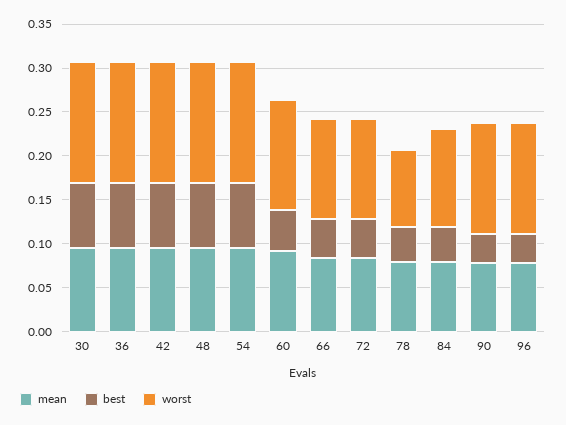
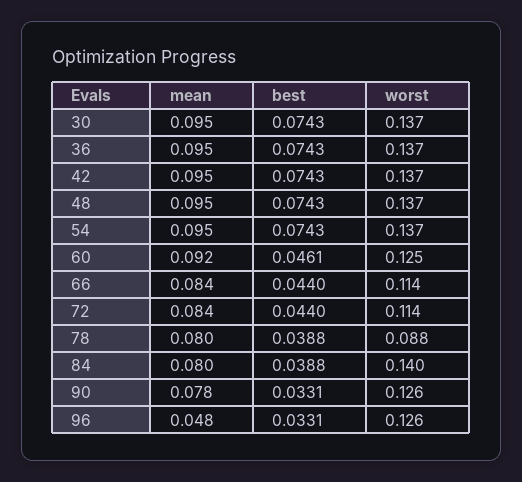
worst, 84: 0.11 -> 0.14
mean, 96: 0.08 -> 0.048

